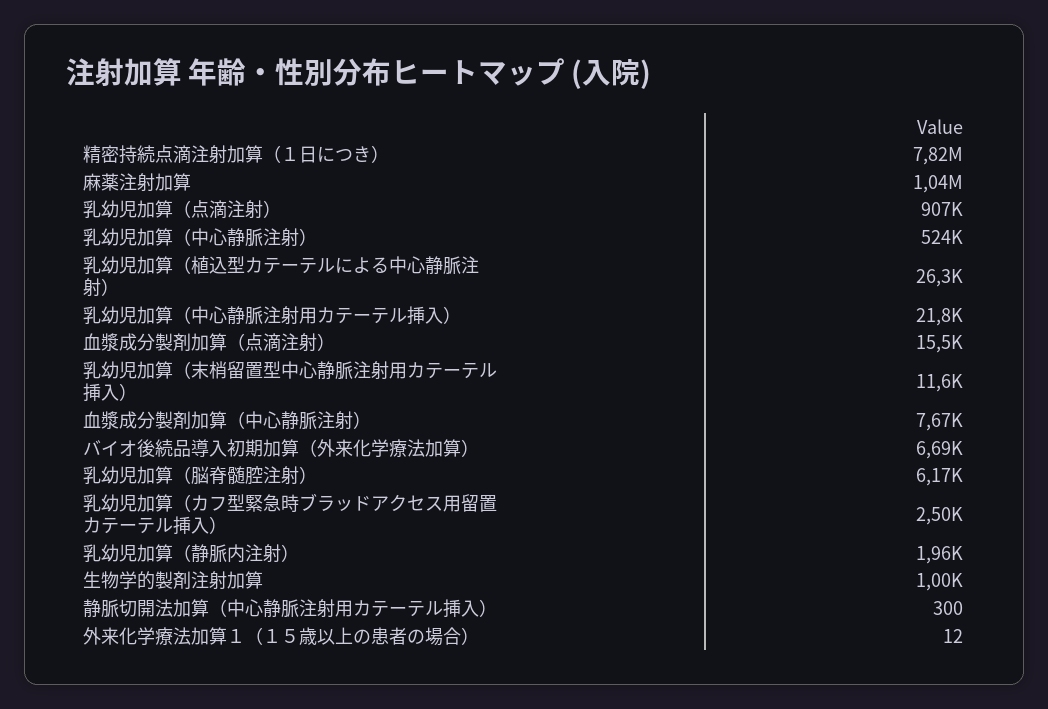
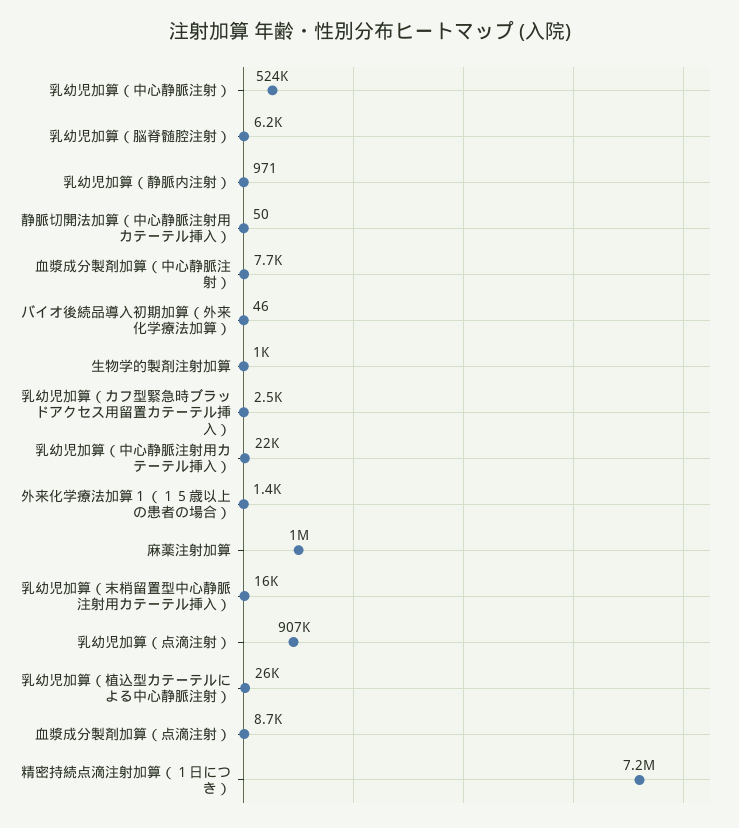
精密持続点滴注射加算（１日につき）: 7820000 -> 7200000
血漿成分製剤加算（点滴注射）: 15500 -> 8700
乳幼児加算（末梢留置型中心静脈注射用カテーテル挿入）: 11600 -> 16000
バイオ後続品導入初期加算（外来化学療法加算）: 6690 -> 46
乳幼児加算（静脈内注射）: 1960 -> 971
静脈切開法加算（中心静脈注射用カテーテル挿入）: 300 -> 50
外来化学療法加算１（１５歳以上の患者の場合）: 12 -> 1400

